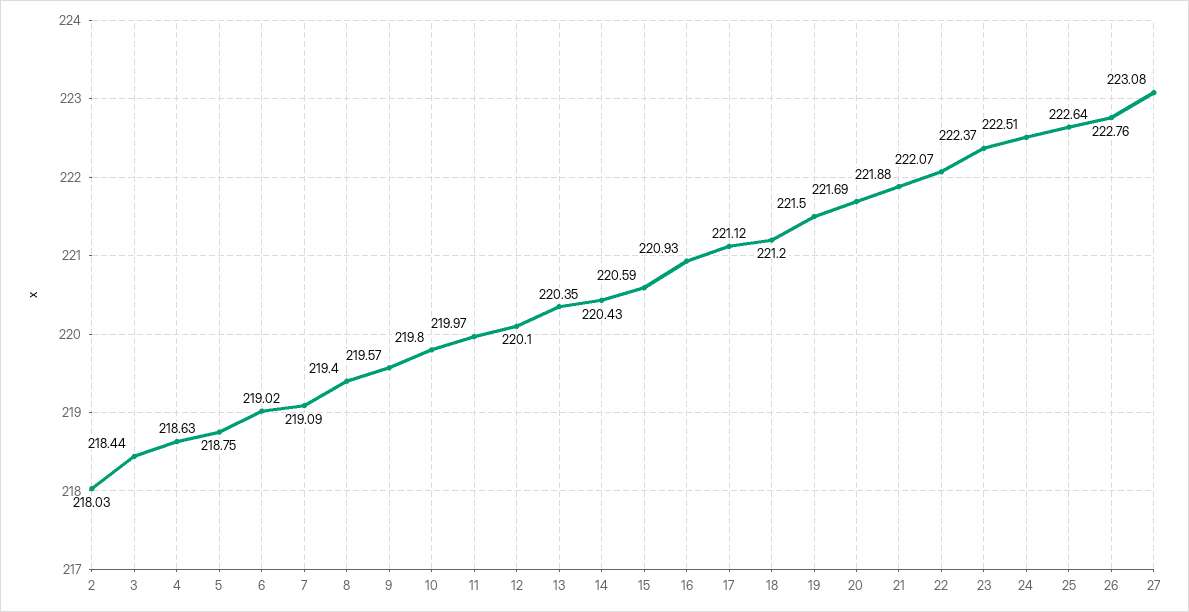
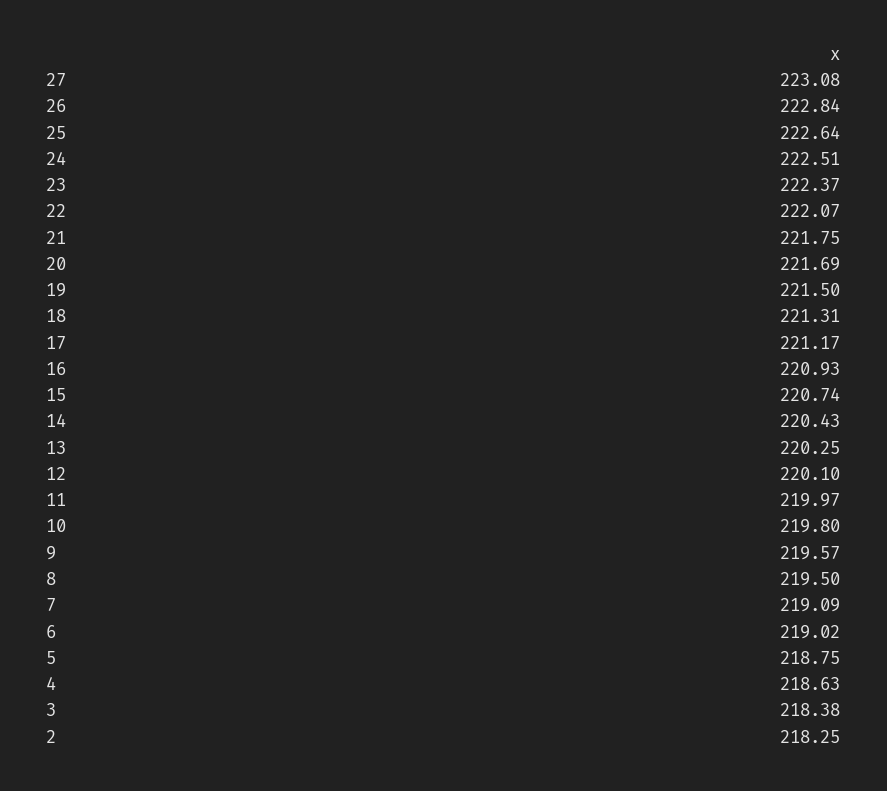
2: 218.03 -> 218.25
3: 218.44 -> 218.38
8: 219.4 -> 219.5
13: 220.35 -> 220.25
15: 220.59 -> 220.74
17: 221.12 -> 221.17
18: 221.2 -> 221.31
21: 221.88 -> 221.75
26: 222.76 -> 222.84

